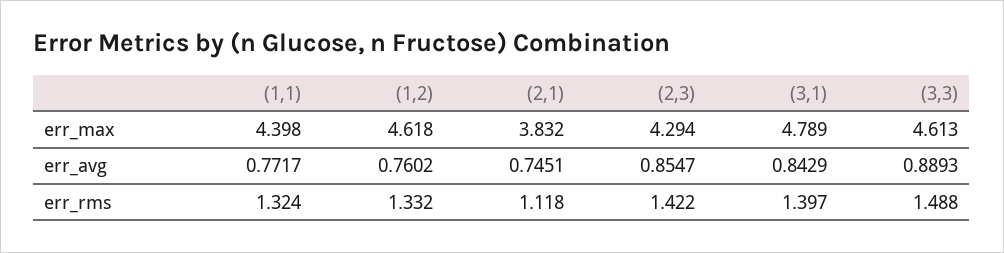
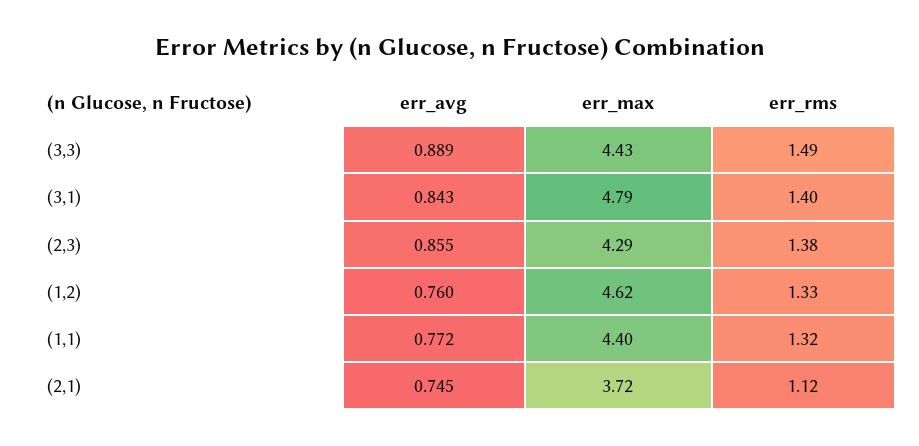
(2,1), err_max: 3.832 -> 3.72
(3,3), err_max: 4.613 -> 4.43
(2,3), err_rms: 1.422 -> 1.38

